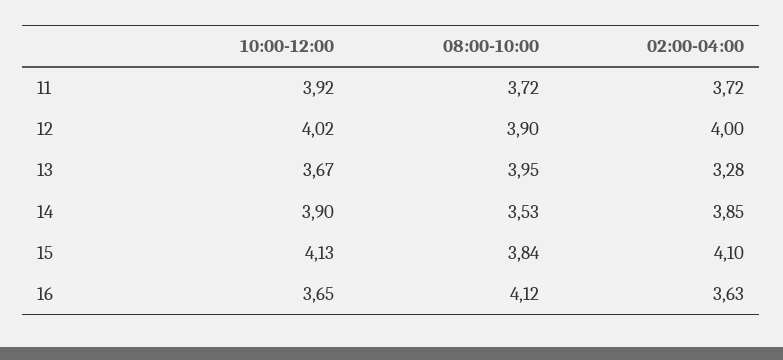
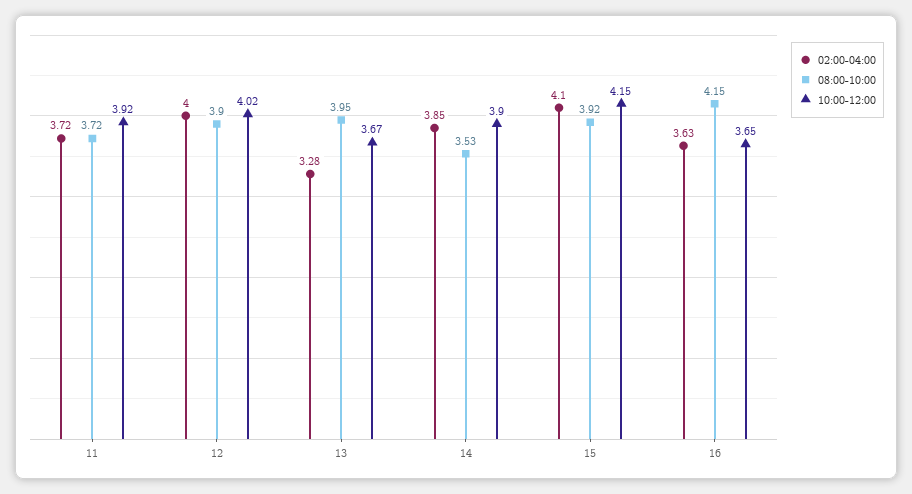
10:00-12:00, 15: 4.13 -> 4.15
08:00-10:00, 15: 3.84 -> 3.92
08:00-10:00, 16: 4.12 -> 4.15

